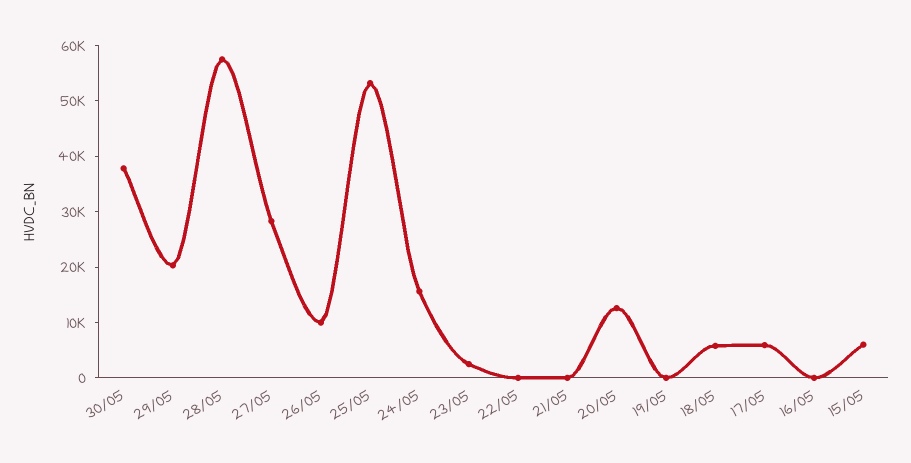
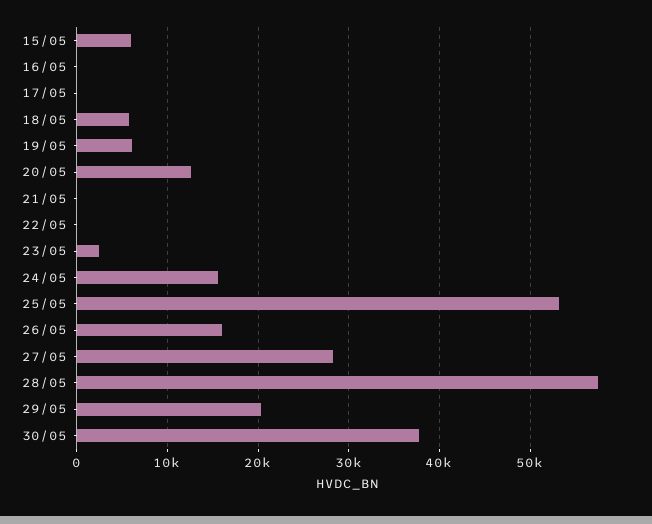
26/05: 10000 -> 16000
19/05: 0 -> 6000
17/05: 6000 -> 0

